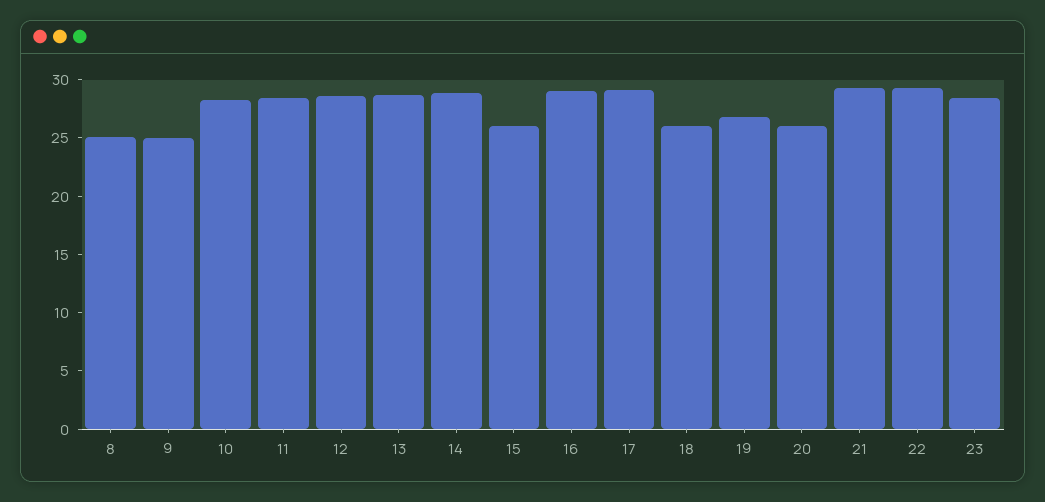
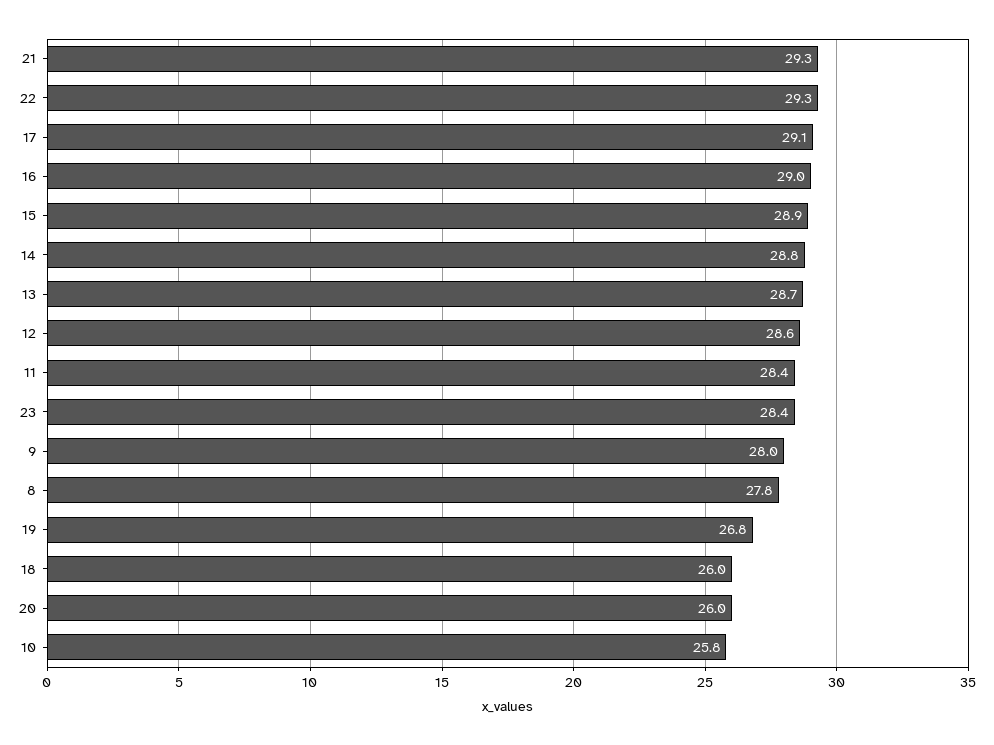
8: 25 -> 27.8
9: 25 -> 28
10: 28 -> 25.8
15: 26 -> 28.9

